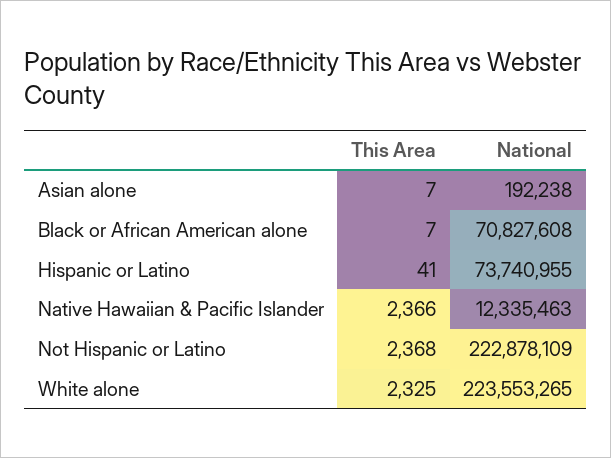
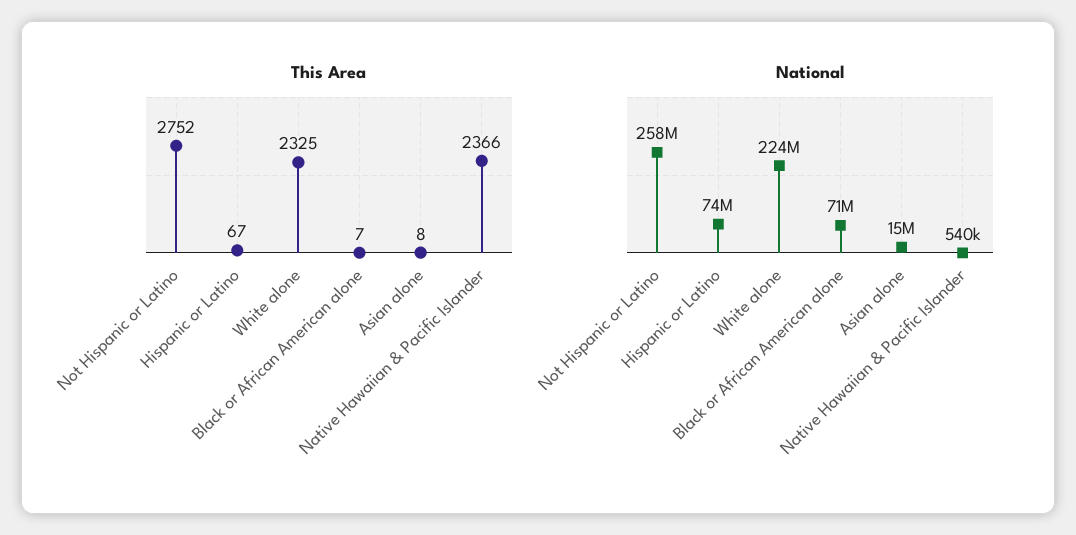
This Area, Asian alone: 7 -> 8
National, Asian alone: 192238 -> 15000000
This Area, Hispanic or Latino: 41 -> 67
National, Native Hawaiian & Pacific Islander: 12335463 -> 540000
This Area, Not Hispanic or Latino: 2368 -> 2752
National, Not Hispanic or Latino: 222878109 -> 258000000

